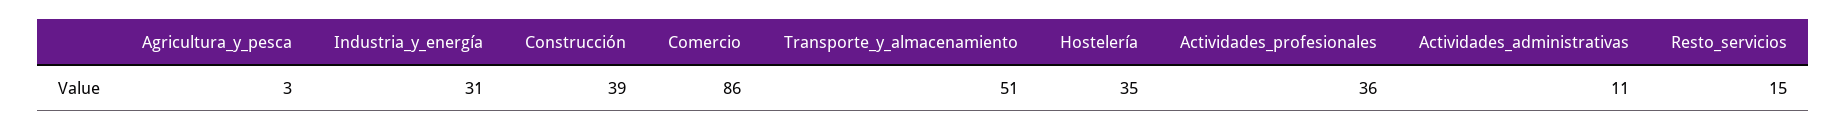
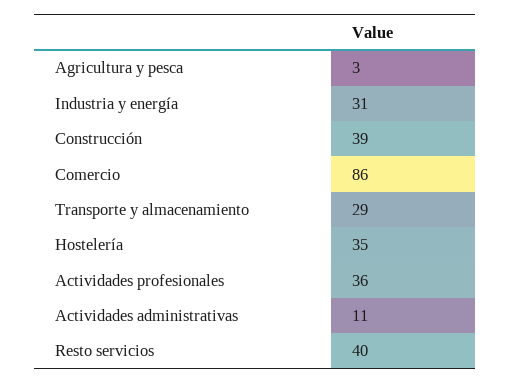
Transporte_y_almacenamiento: 51 -> 29
Resto_servicios: 15 -> 40

